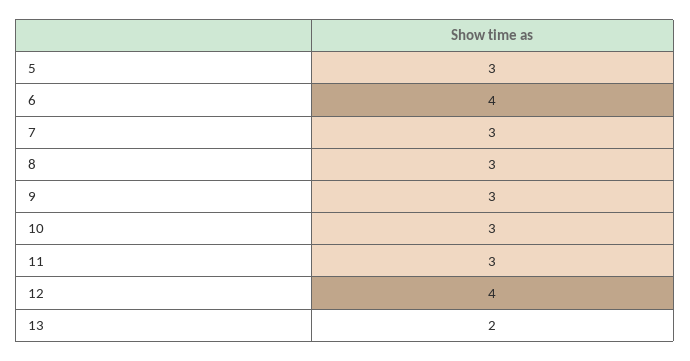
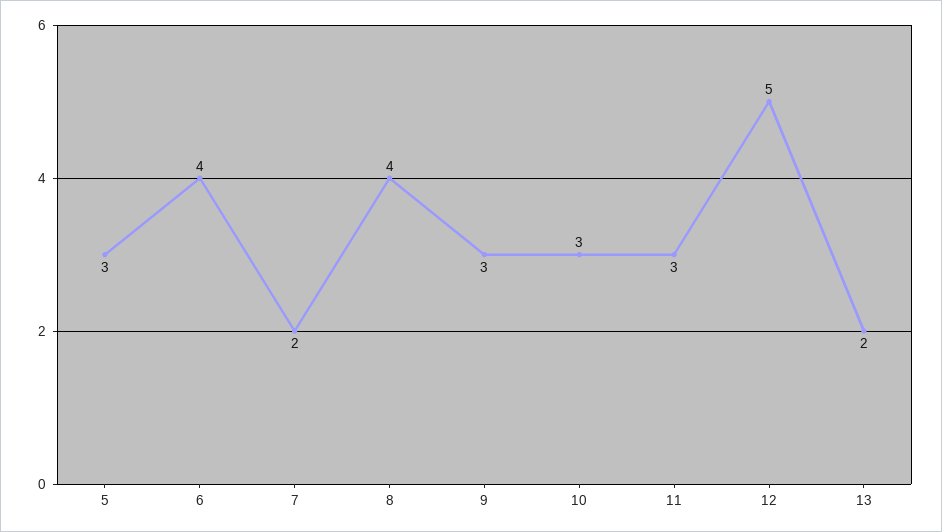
7: 3 -> 2
8: 3 -> 4
12: 4 -> 5

